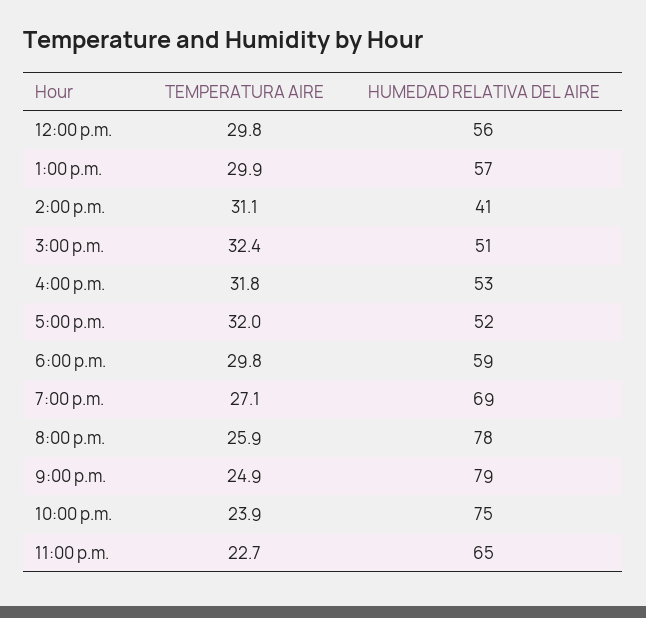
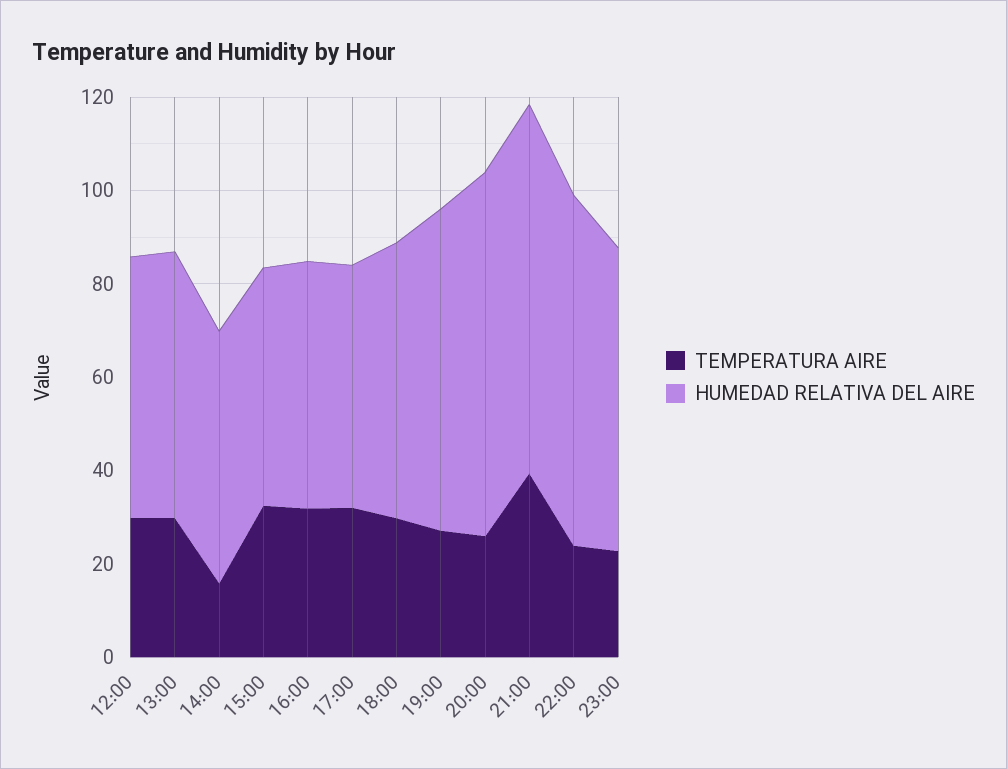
TEMPERATURA AIRE, 2:00 p.m.: 31.1 -> 15
HUMEDAD RELATIVA DEL AIRE, 2:00 p.m.: 41 -> 55
TEMPERATURA AIRE, 9:00 p.m.: 24.9 -> 40

